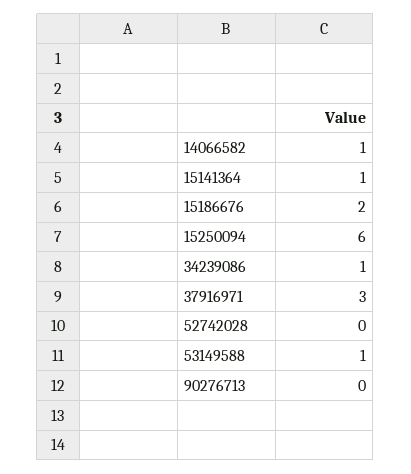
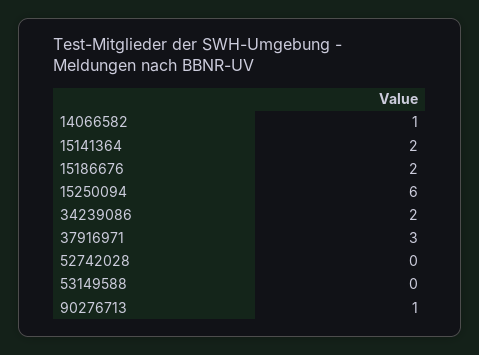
15141364: 1 -> 2
34239086: 1 -> 2
53149588: 1 -> 0
90276713: 0 -> 1

